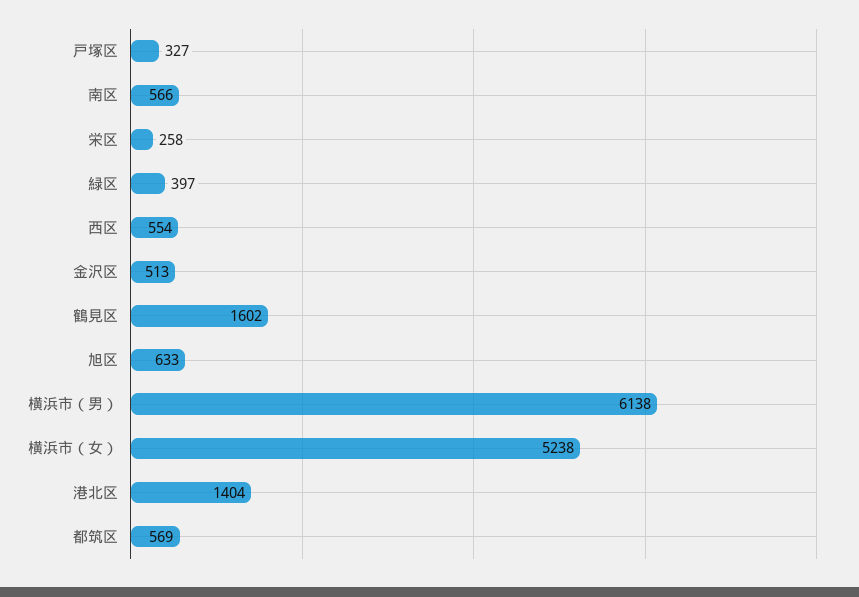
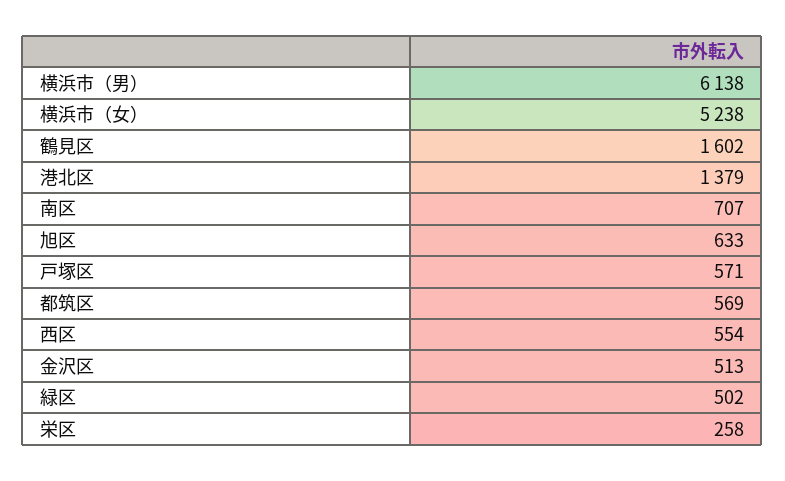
戸塚区: 327 -> 571
南区: 566 -> 707
緑区: 397 -> 502
港北区: 1404 -> 1379

